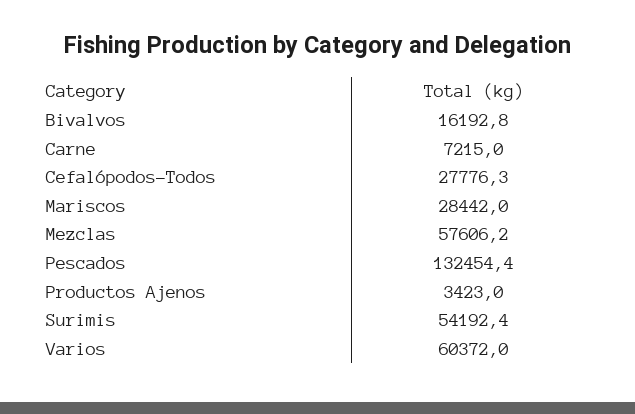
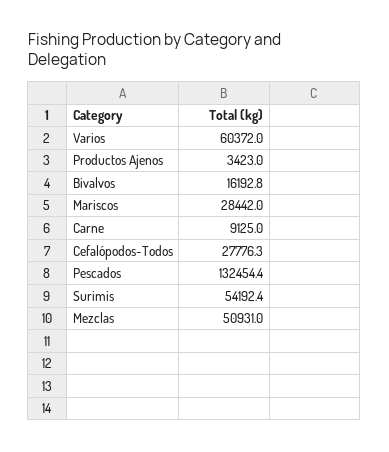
Carne: 7215 -> 9125
Mezclas: 57606.2 -> 50931

